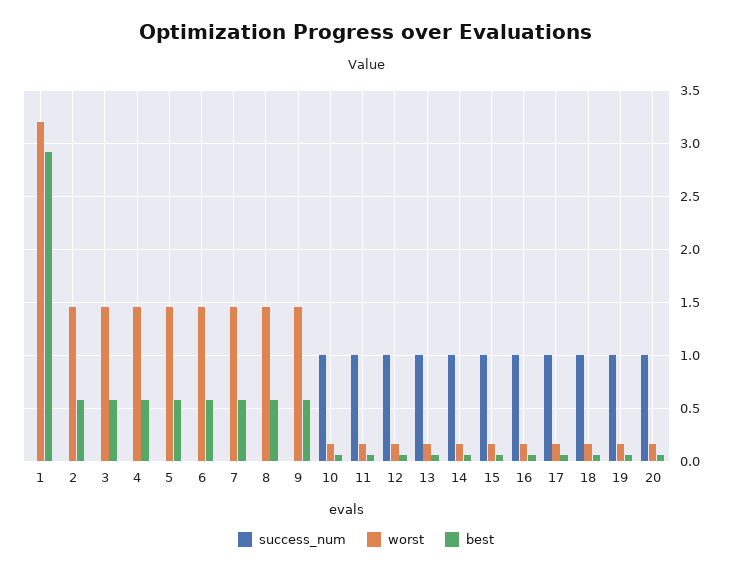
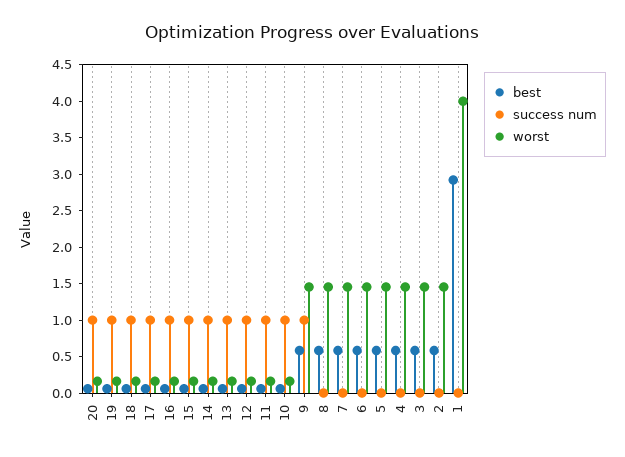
worst, 1: 3.2 -> 4
success_num, 9: 0 -> 1

